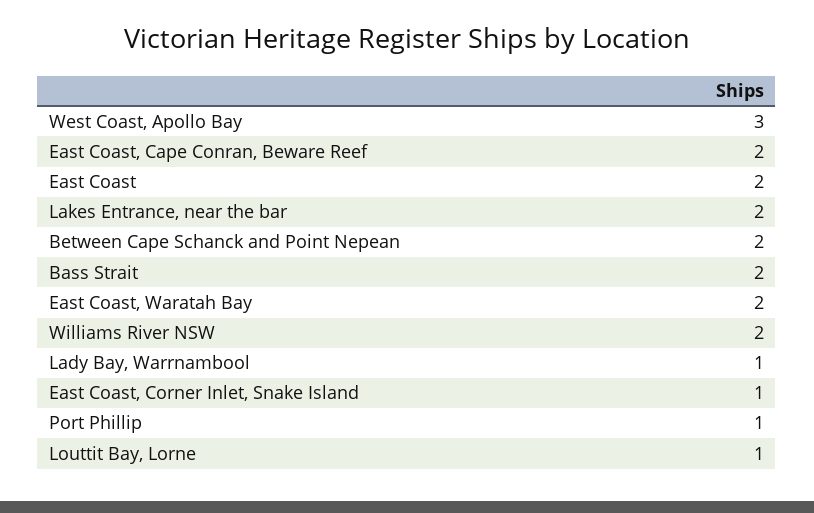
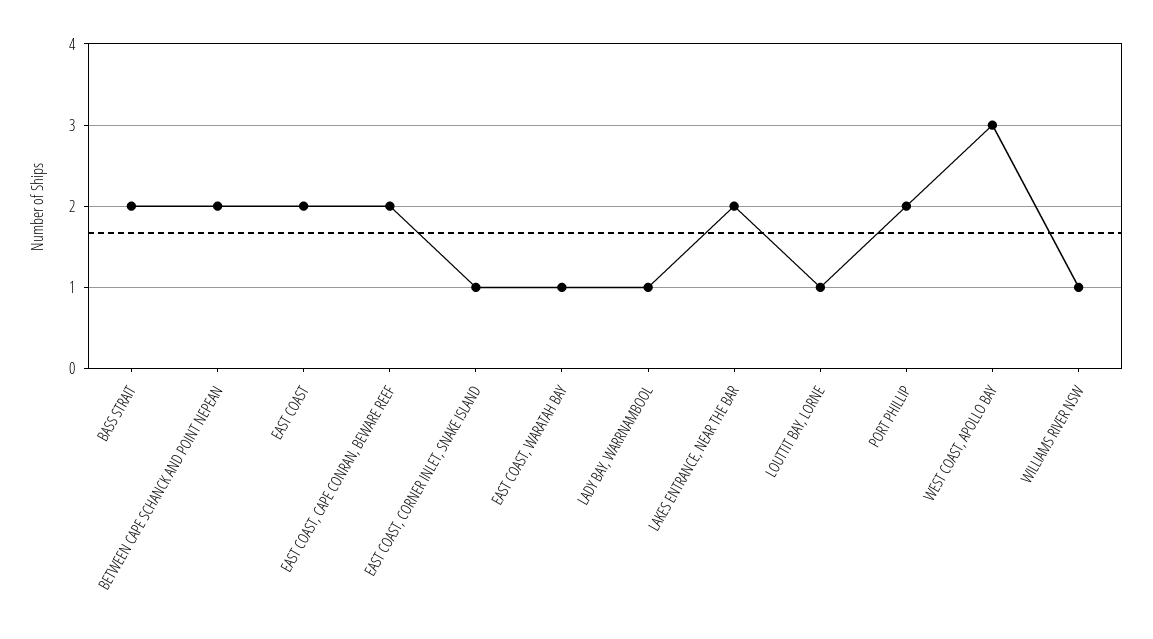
East Coast, Waratah Bay: 2 -> 1
Williams River NSW: 2 -> 1
Port Phillip: 1 -> 2

